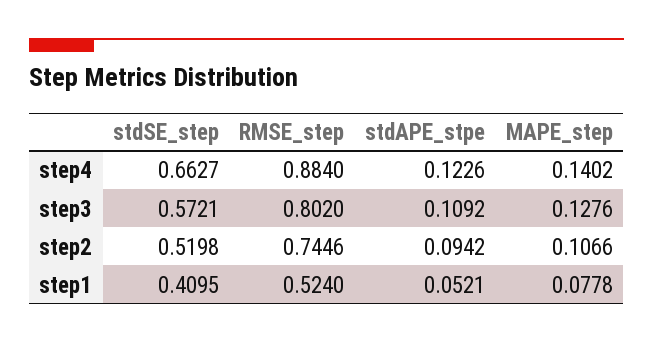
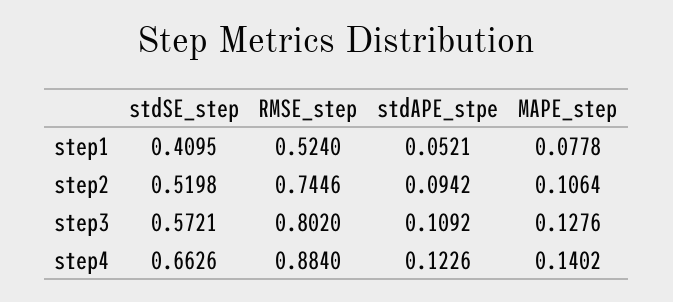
stdSE_step, step4: 0.6627 -> 0.6626
MAPE_step, step2: 0.1066 -> 0.1064

